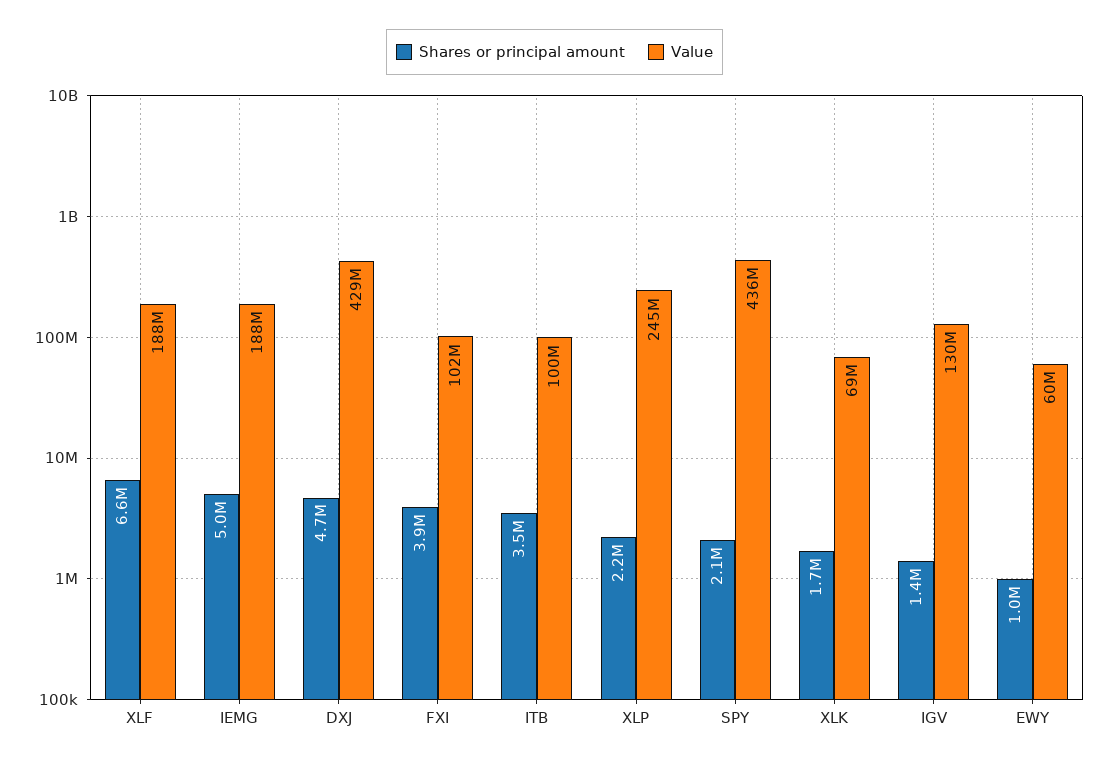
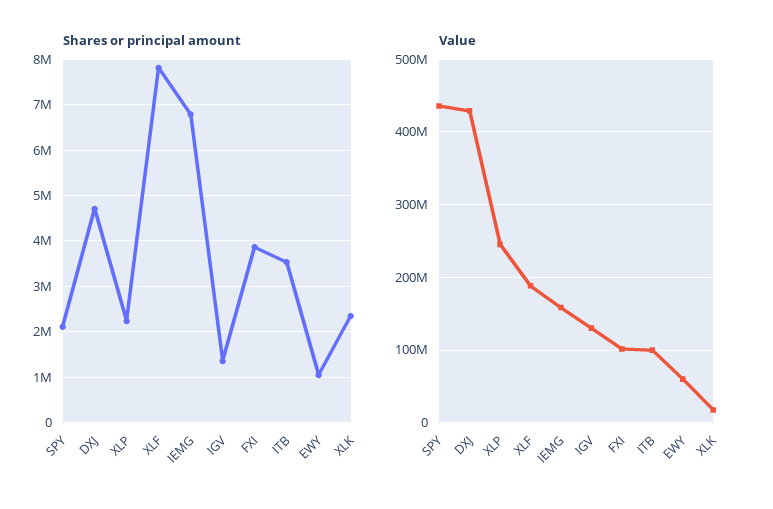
Shares or principal amount, XLF: 6600000 -> 7800000
Shares or principal amount, IEMG: 5000000 -> 6800000
Value, IEMG: 188000000 -> 160000000
Shares or principal amount, XLK: 1700000 -> 2400000
Value, XLK: 69000000 -> 20000000

